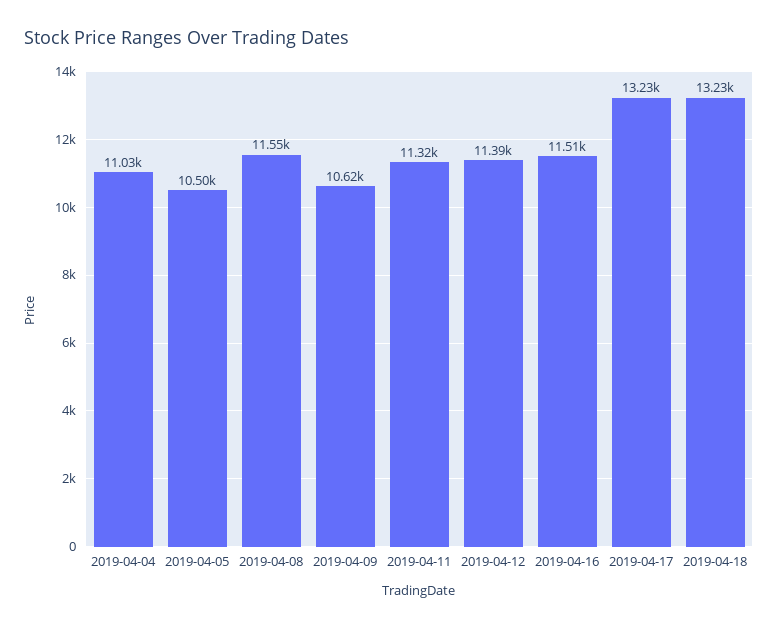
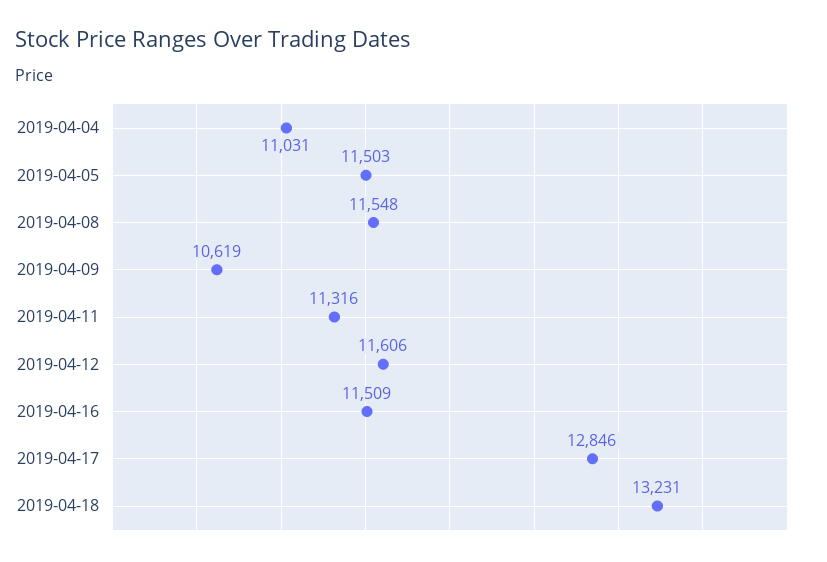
2019-04-05: 10500 -> 11503
2019-04-12: 11390 -> 11606
2019-04-17: 13230 -> 12846

